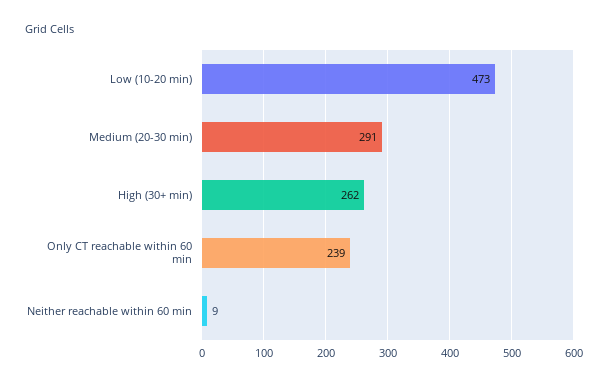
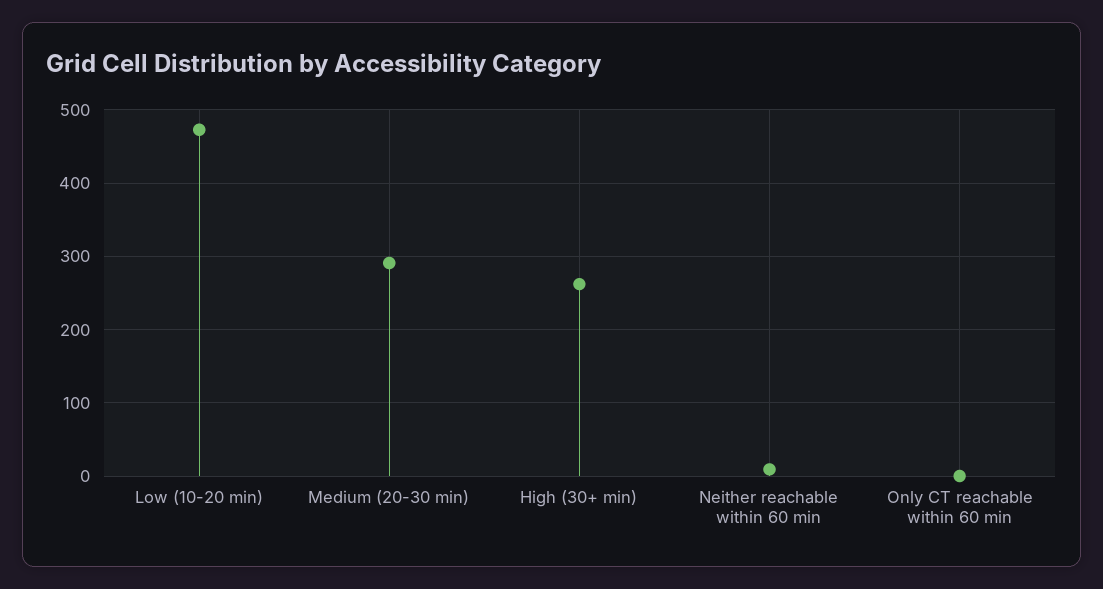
Only CT reachable within 60 min: 239 -> 0

